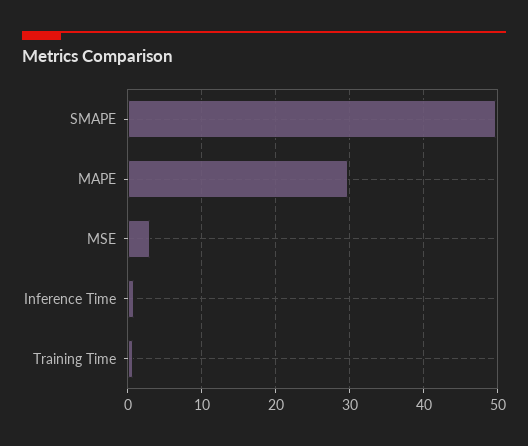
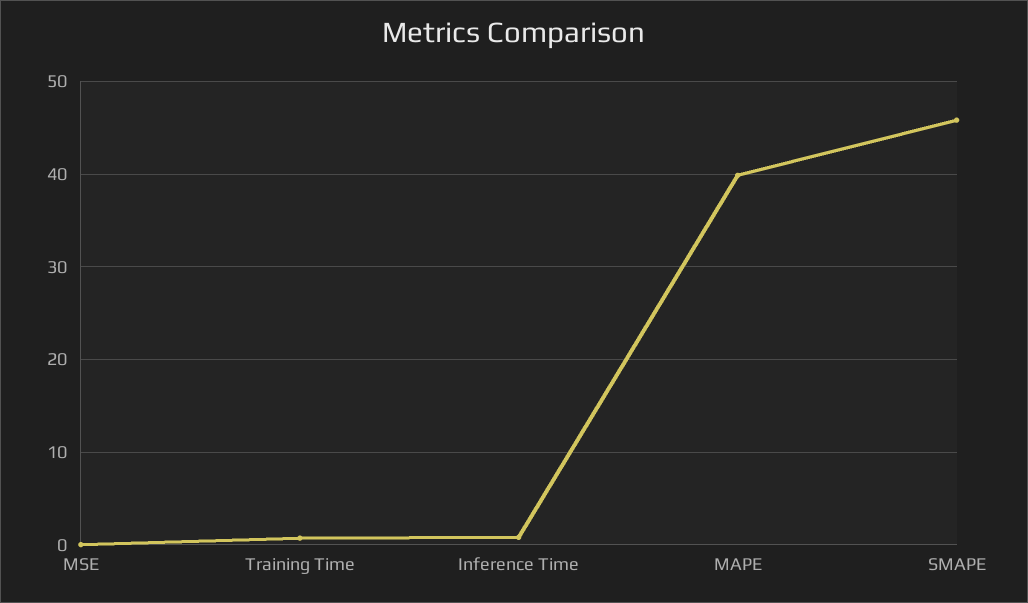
SMAPE: 50 -> 46
MAPE: 30 -> 40
MSE: 3 -> 0

